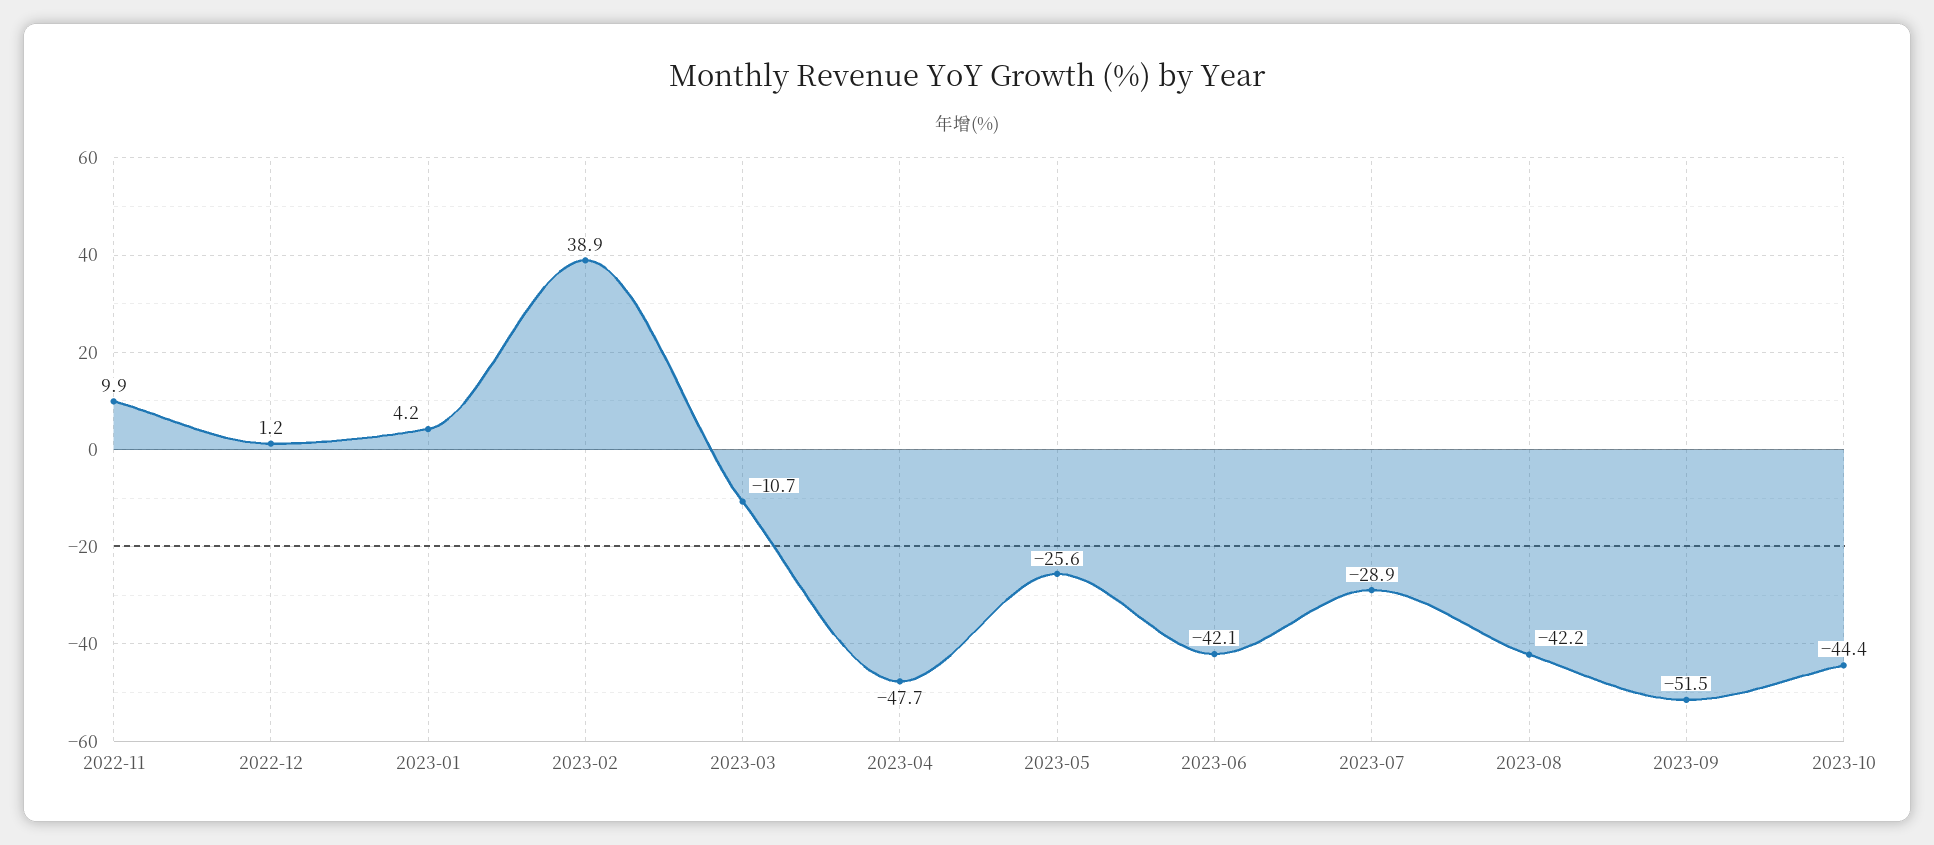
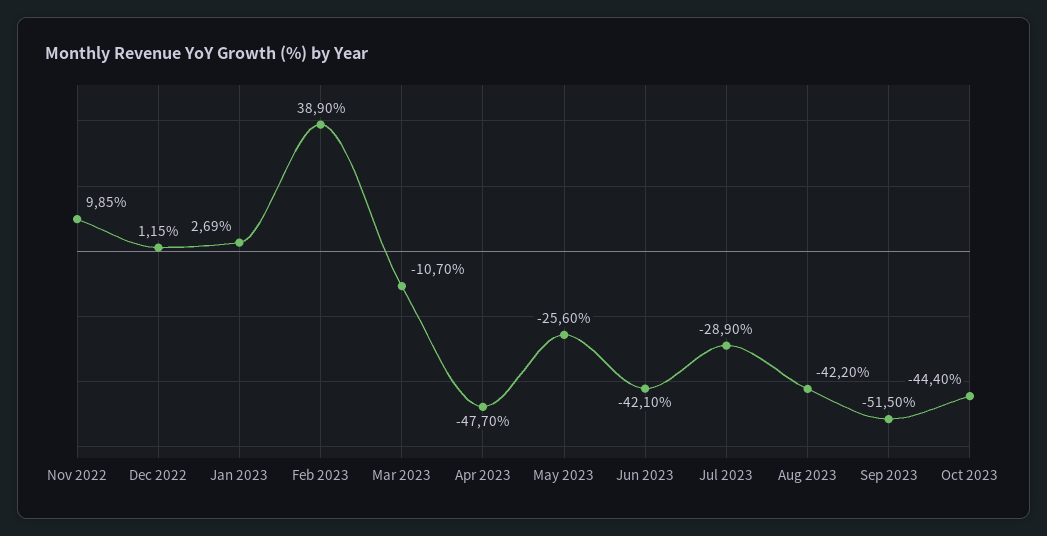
2023-01: 4.2 -> 2.69

